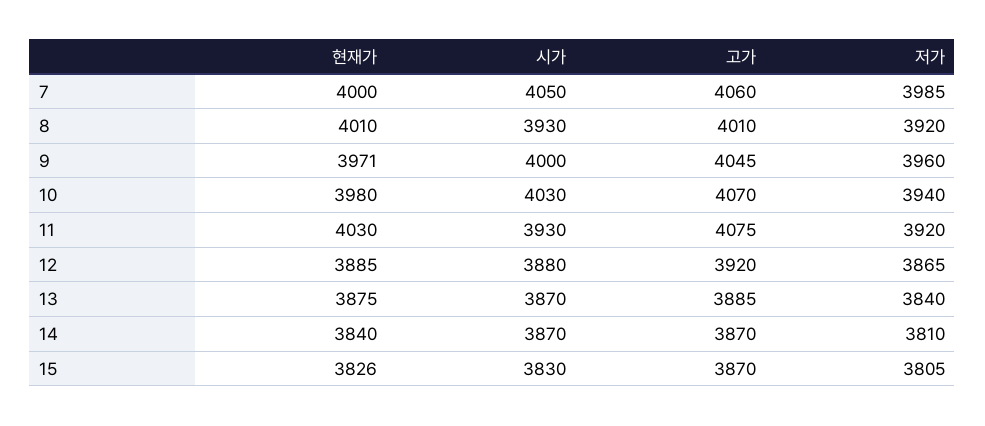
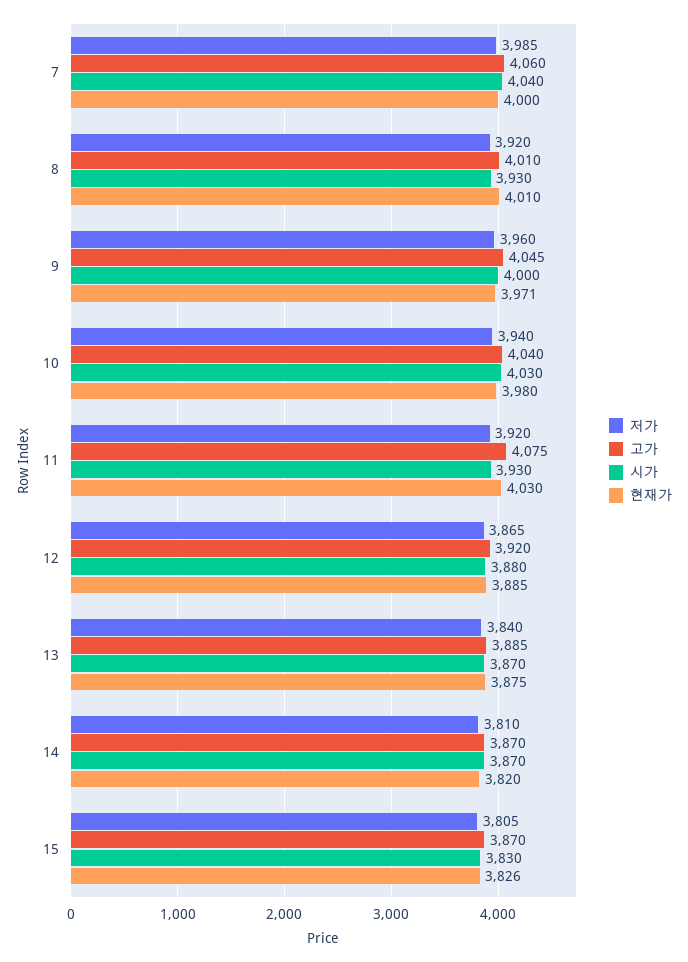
시가, 7: 4050 -> 4040
고가, 10: 4070 -> 4040
현재가, 14: 3840 -> 3820

